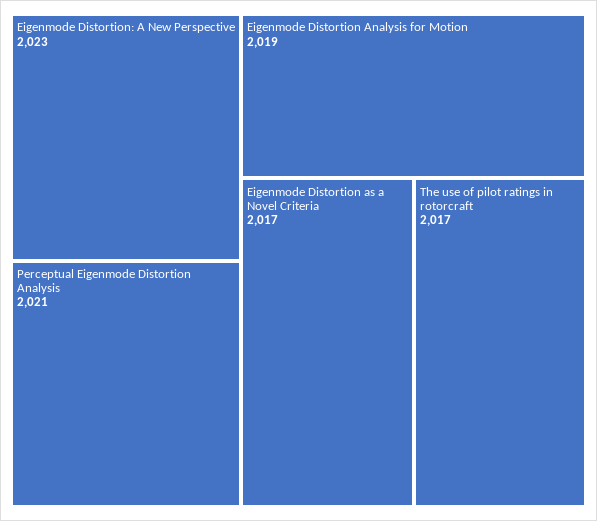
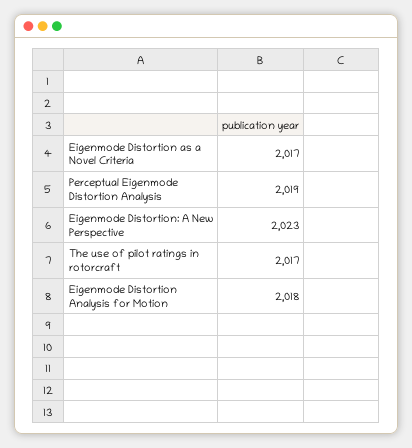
Perceptual Eigenmode Distortion Analysis: 2021 -> 2019
Eigenmode Distortion Analysis for Motion: 2019 -> 2018

